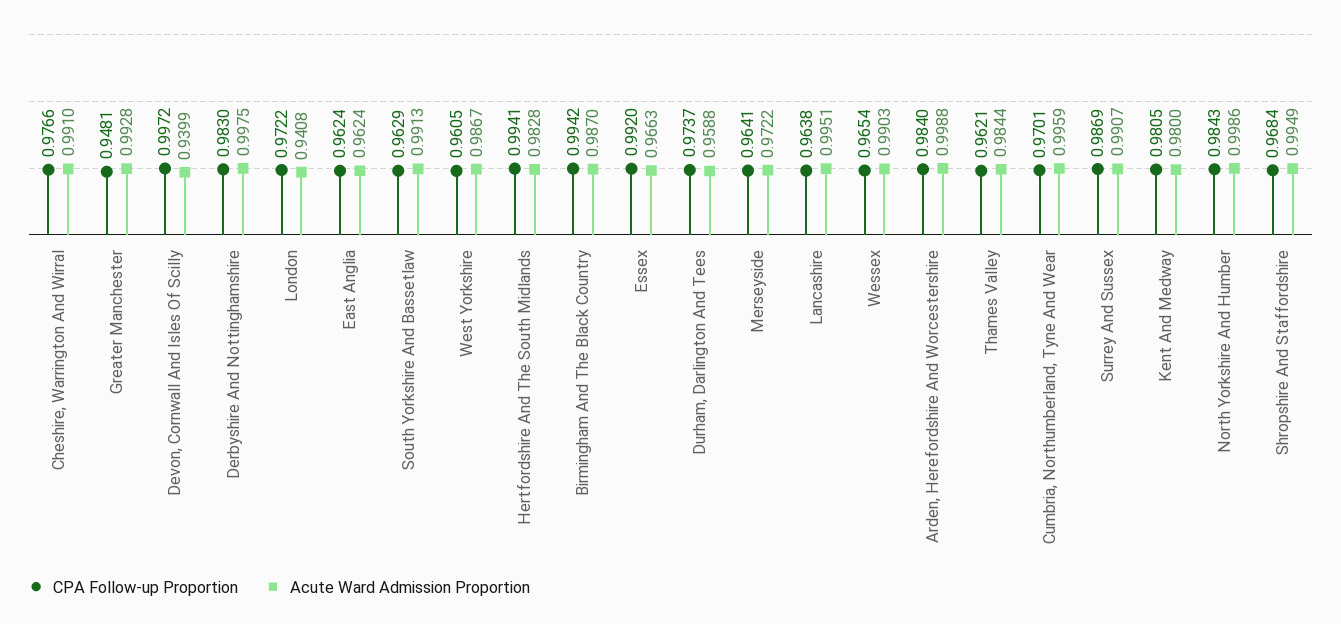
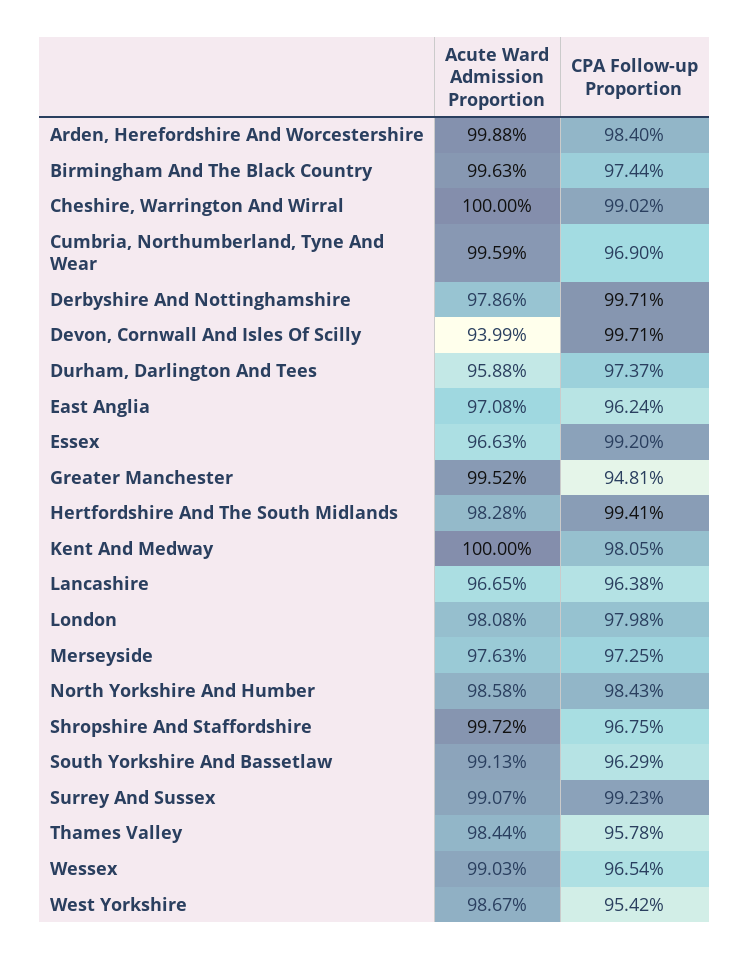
CPA Follow-up Proportion, Cheshire, Warrington And Wirral: 0.9766 -> 0.9902
Acute Ward Admission Proportion, Cheshire, Warrington And Wirral: 0.991 -> 1
Acute Ward Admission Proportion, Greater Manchester: 0.9928 -> 0.9952
CPA Follow-up Proportion, Devon, Cornwall And Isles Of Scilly: 0.9972 -> 0.9971
CPA Follow-up Proportion, Derbyshire And Nottinghamshire: 0.983 -> 0.9971
Acute Ward Admission Proportion, Derbyshire And Nottinghamshire: 0.9975 -> 0.9786
CPA Follow-up Proportion, London: 0.9722 -> 0.9798
Acute Ward Admission Proportion, London: 0.9408 -> 0.9808
Acute Ward Admission Proportion, East Anglia: 0.9624 -> 0.9708
CPA Follow-up Proportion, West Yorkshire: 0.9605 -> 0.9542
CPA Follow-up Proportion, Birmingham And The Black Country: 0.9942 -> 0.9744
Acute Ward Admission Proportion, Birmingham And The Black Country: 0.987 -> 0.9963
CPA Follow-up Proportion, Merseyside: 0.9641 -> 0.9725
Acute Ward Admission Proportion, Merseyside: 0.9722 -> 0.9763
Acute Ward Admission Proportion, Lancashire: 0.9951 -> 0.9665
CPA Follow-up Proportion, Thames Valley: 0.9621 -> 0.9578
CPA Follow-up Proportion, Cumbria, Northumberland, Tyne And Wear: 0.9701 -> 0.969
CPA Follow-up Proportion, Surrey And Sussex: 0.9869 -> 0.9923
Acute Ward Admission Proportion, Kent And Medway: 0.98 -> 1
Acute Ward Admission Proportion, North Yorkshire And Humber: 0.9986 -> 0.9858
CPA Follow-up Proportion, Shropshire And Staffordshire: 0.9684 -> 0.9675
Acute Ward Admission Proportion, Shropshire And Staffordshire: 0.9949 -> 0.9972

